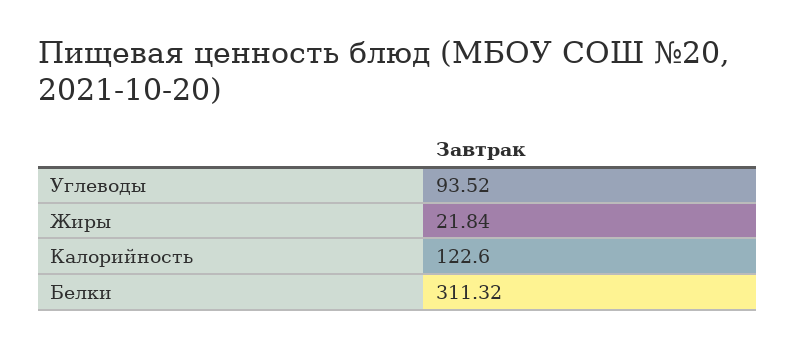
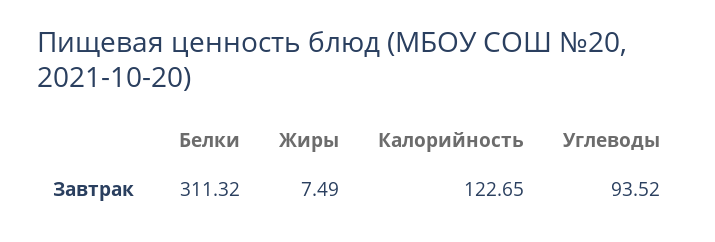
Жиры: 21.84 -> 7.49
Калорийность: 122.6 -> 122.65

